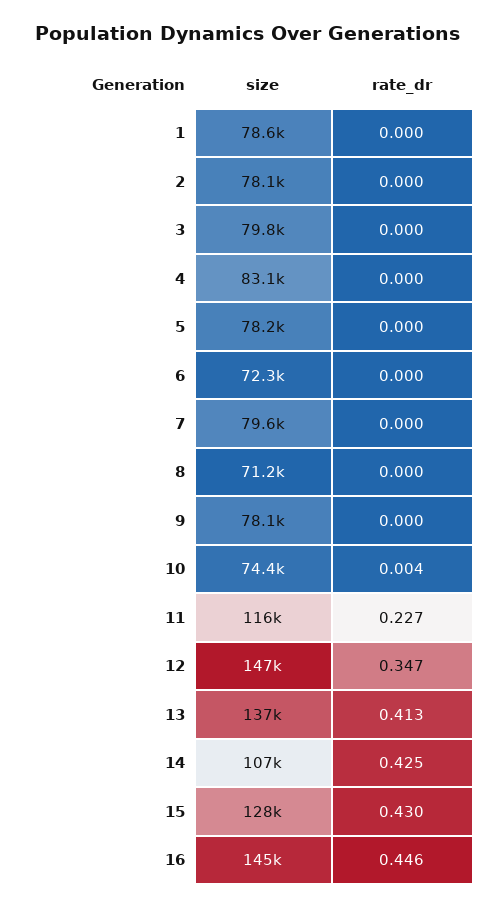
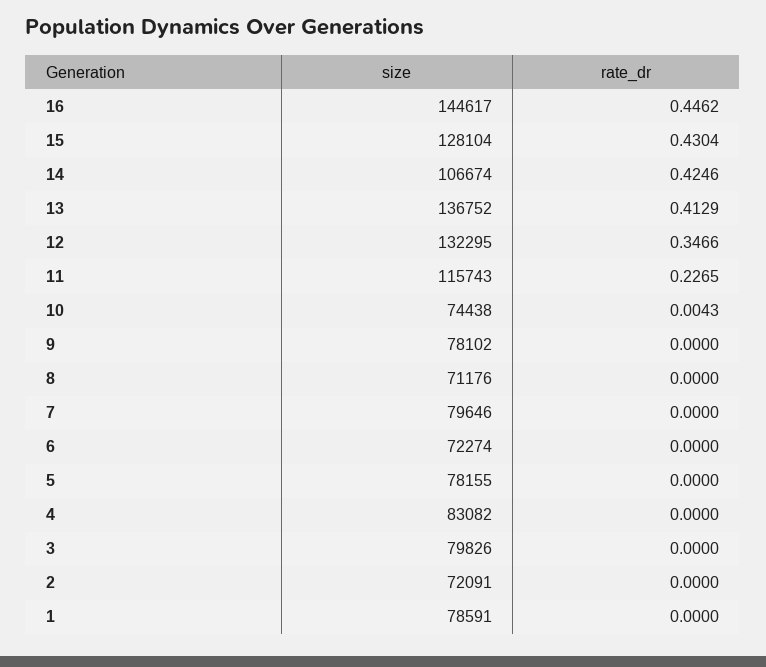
size, 2: 78100 -> 72091
size, 12: 147000 -> 132295

